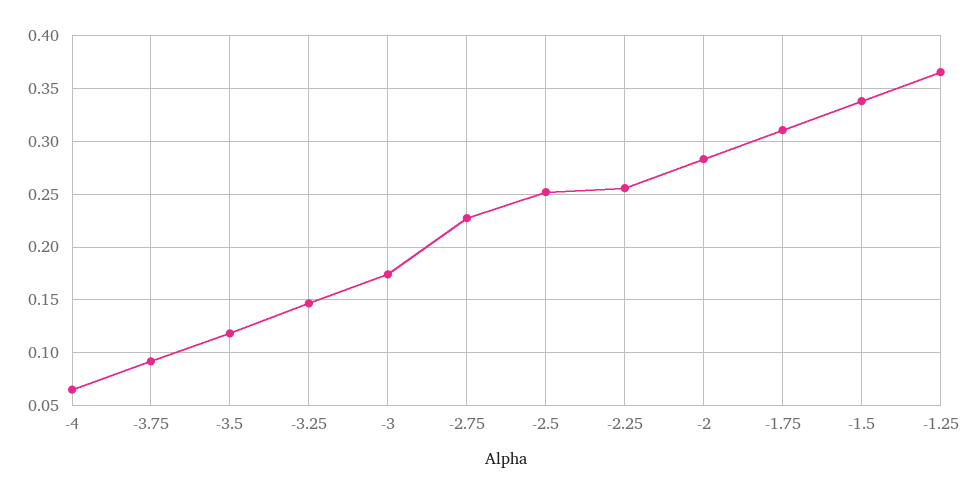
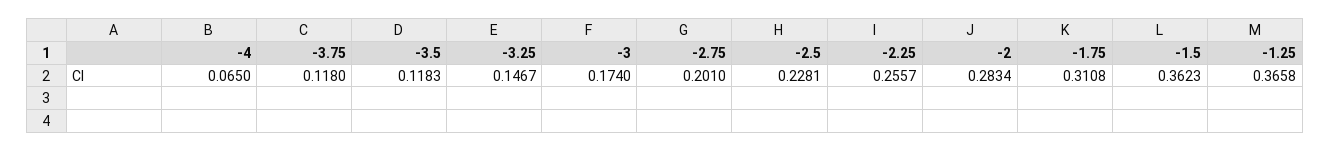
-3.75: 0.09 -> 0.118
-2.75: 0.23 -> 0.201
-2.5: 0.25 -> 0.2281
-1.5: 0.34 -> 0.3623

